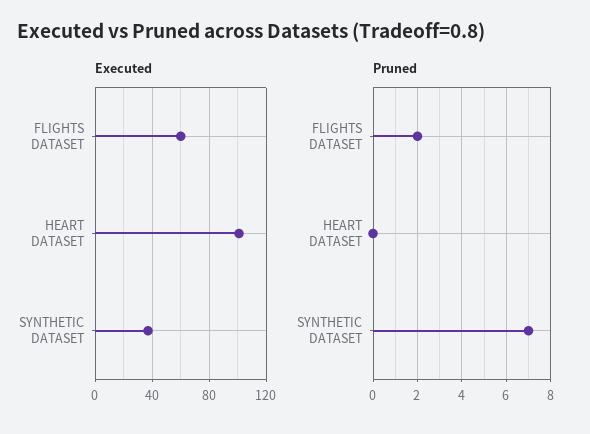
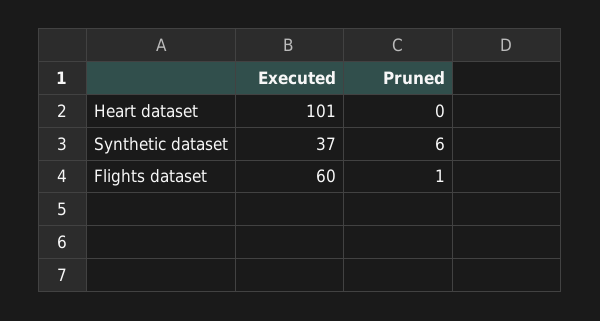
Pruned, FLIGHTS DATASET: 2 -> 1
Pruned, SYNTHETIC DATASET: 7 -> 6

